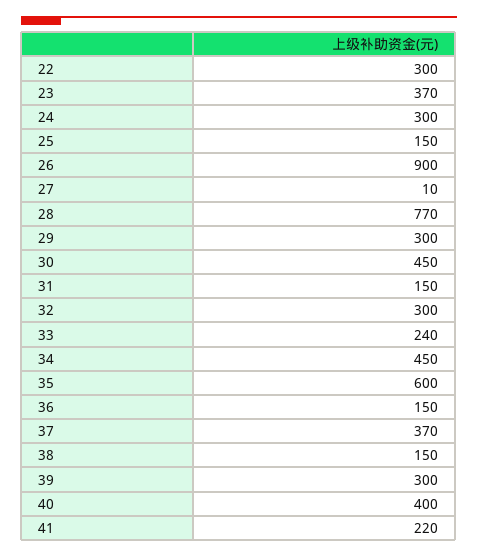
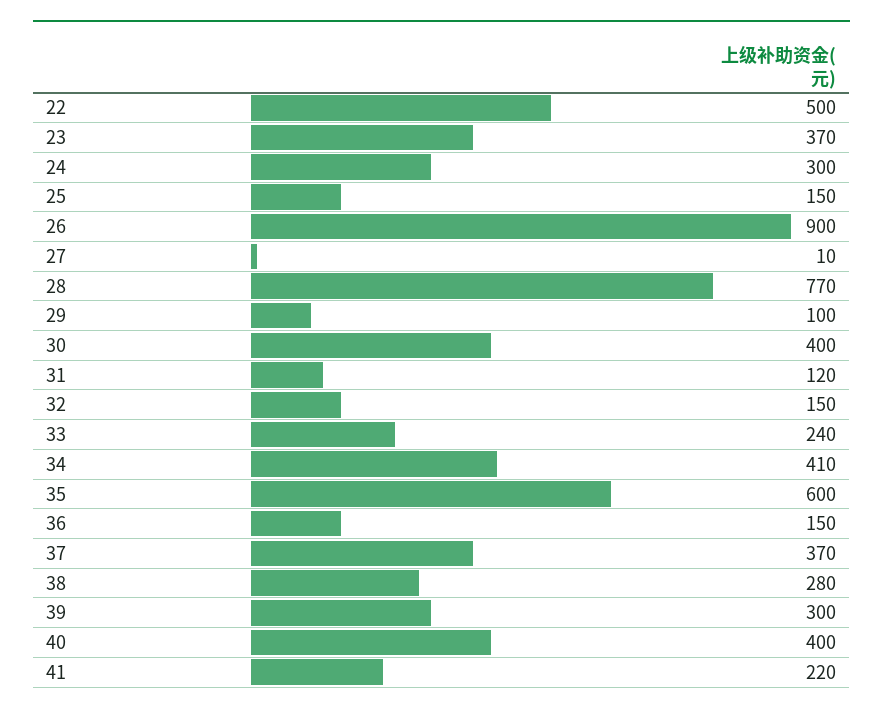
22: 300 -> 500
29: 300 -> 100
30: 450 -> 400
31: 150 -> 120
32: 300 -> 150
34: 450 -> 410
38: 150 -> 280

